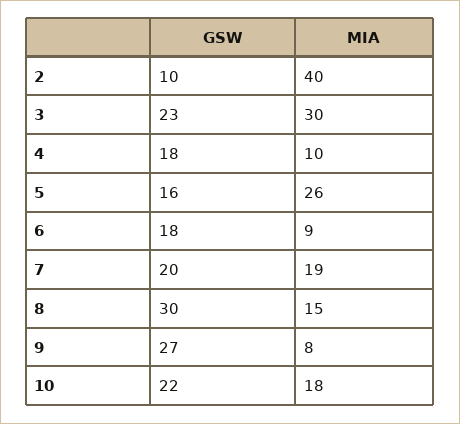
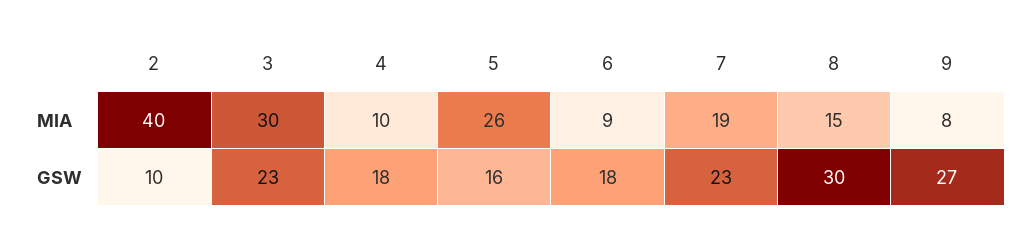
GSW, 7: 20 -> 23
GSW, 10: 22 -> none
MIA, 10: 18 -> none

